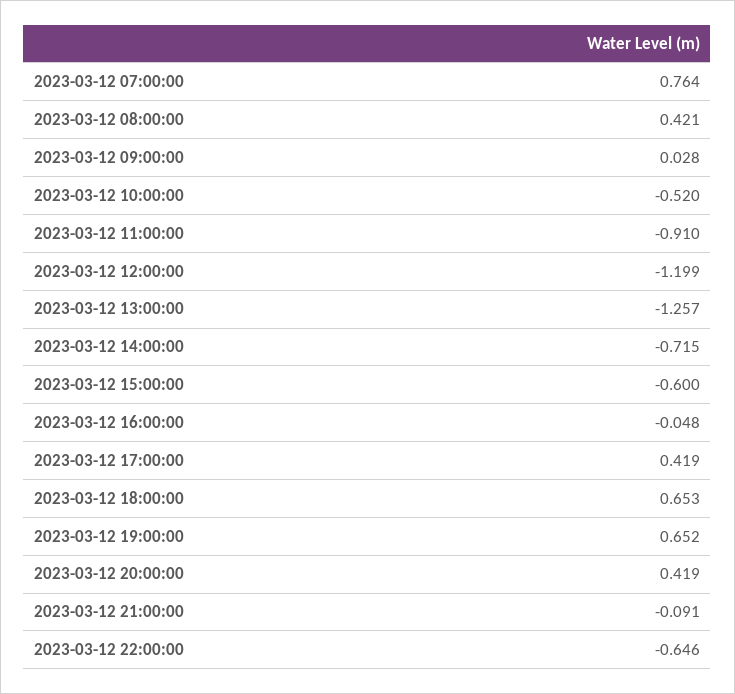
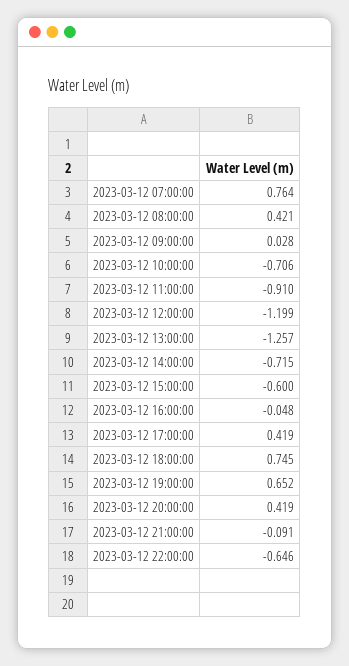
2023-03-12 10:00:00: -0.52 -> -0.706
2023-03-12 18:00:00: 0.653 -> 0.745

